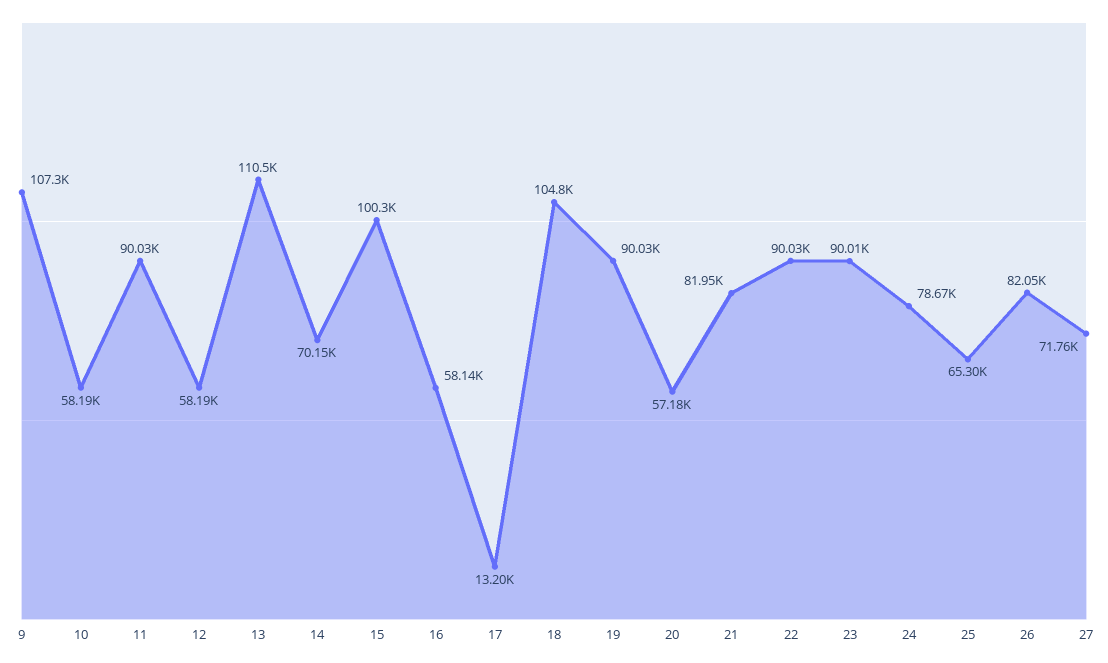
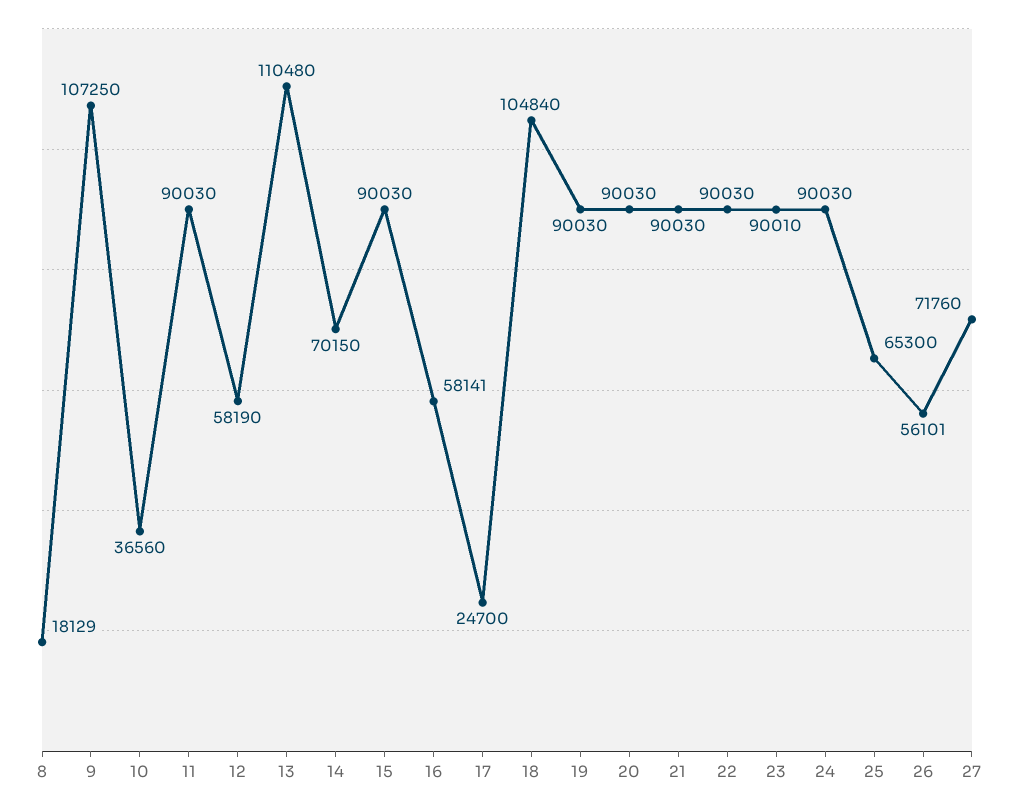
10: 58190 -> 36560
15: 100300 -> 90030
17: 13200 -> 24700
20: 57180 -> 90030
21: 81950 -> 90030
24: 78670 -> 90030
26: 82050 -> 56101
8: none -> 18129

